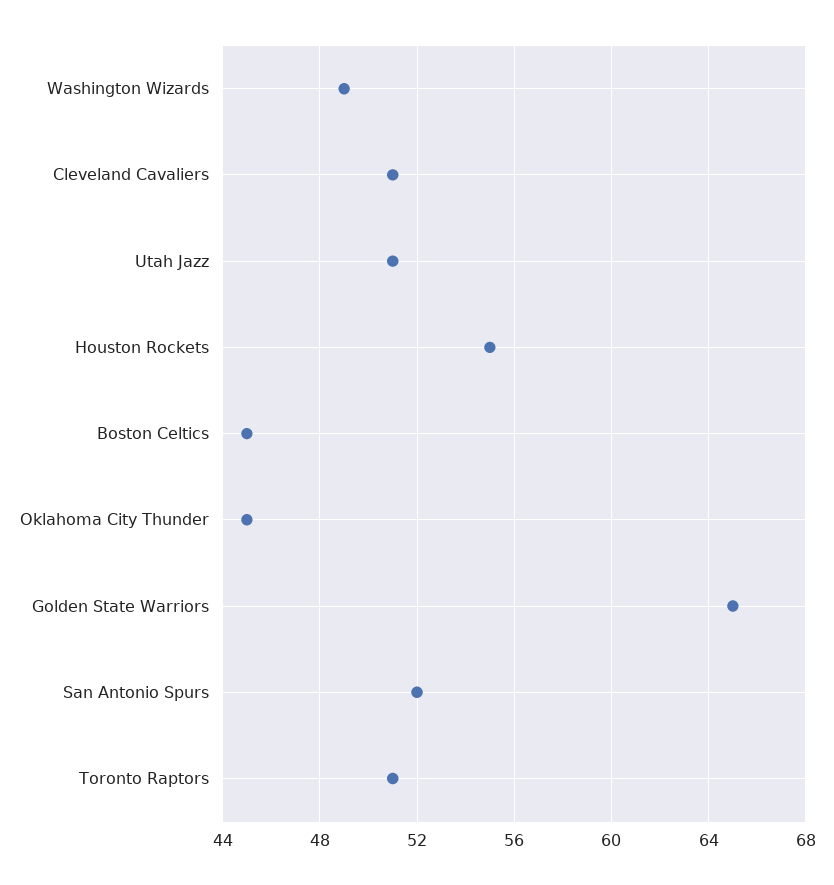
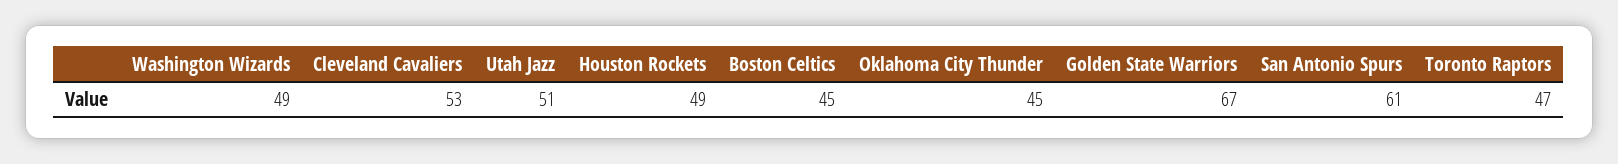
Cleveland Cavaliers: 51 -> 53
Houston Rockets: 55 -> 49
Golden State Warriors: 65 -> 67
San Antonio Spurs: 52 -> 61
Toronto Raptors: 51 -> 47

